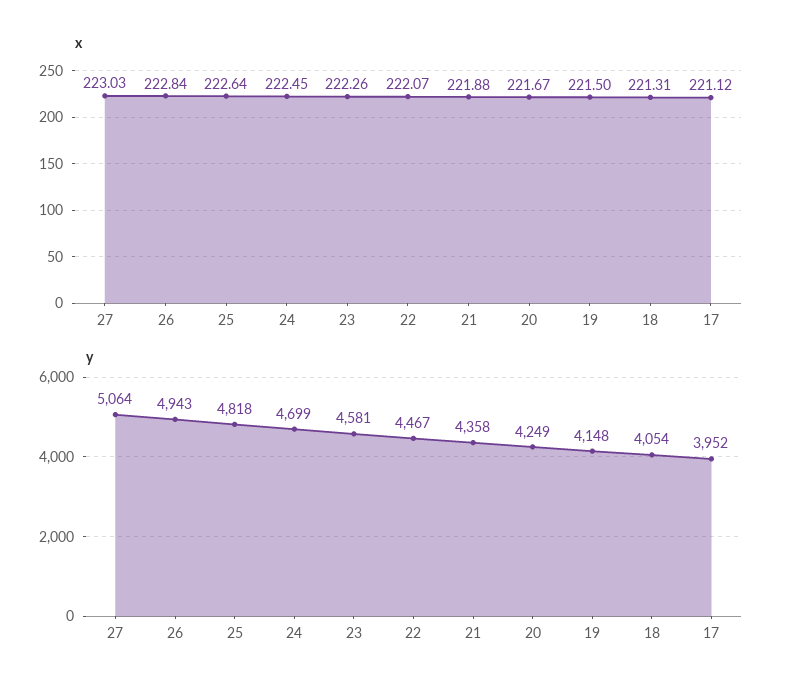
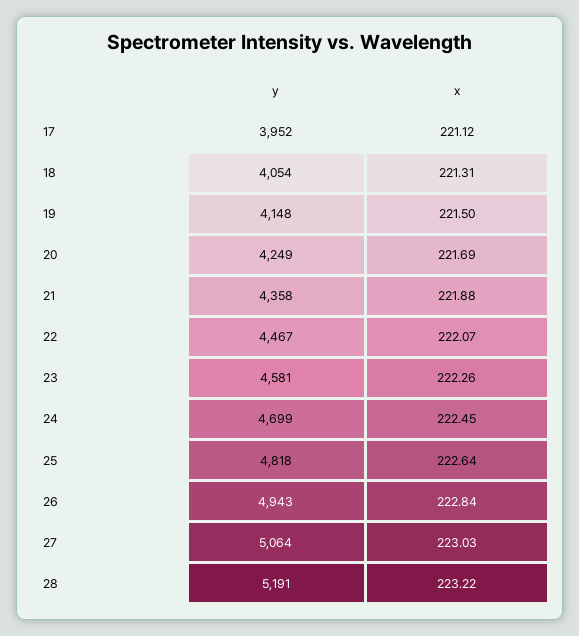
x, 20: 221.67 -> 221.69
y, 28: none -> 5191
x, 28: none -> 223.22

